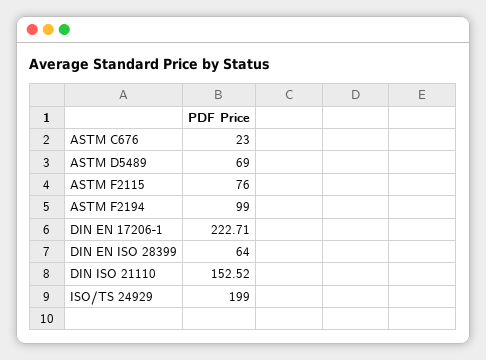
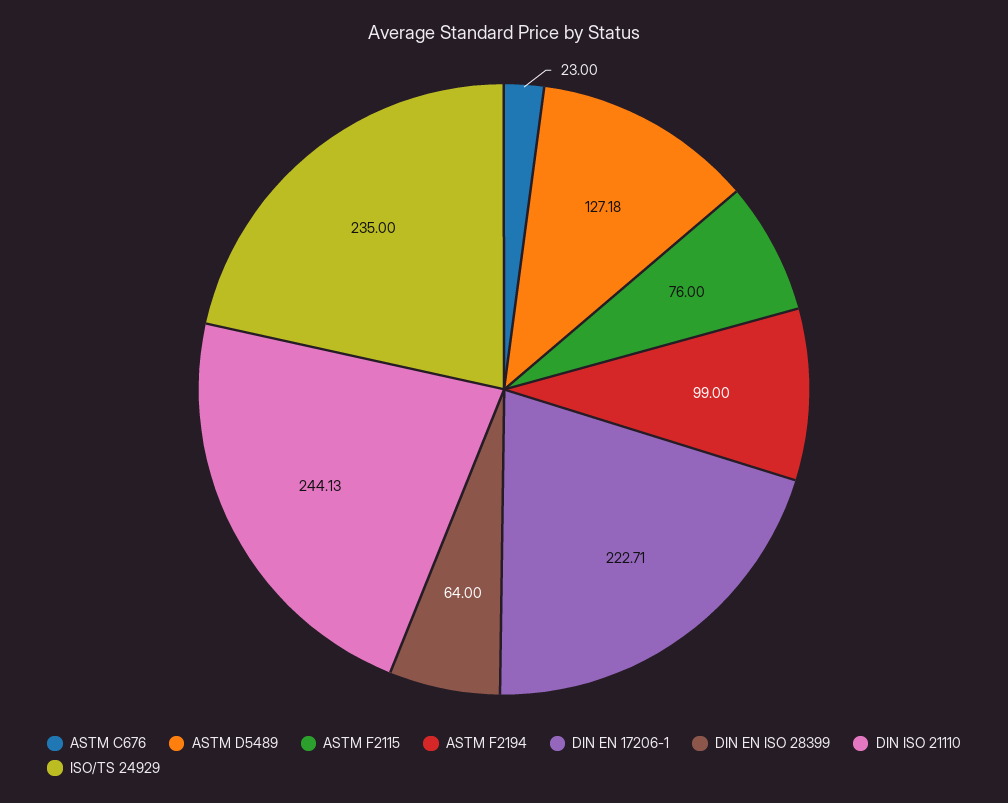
ASTM D5489: 69 -> 127.18
DIN ISO 21110: 152.52 -> 244.13
ISO/TS 24929: 199 -> 235

